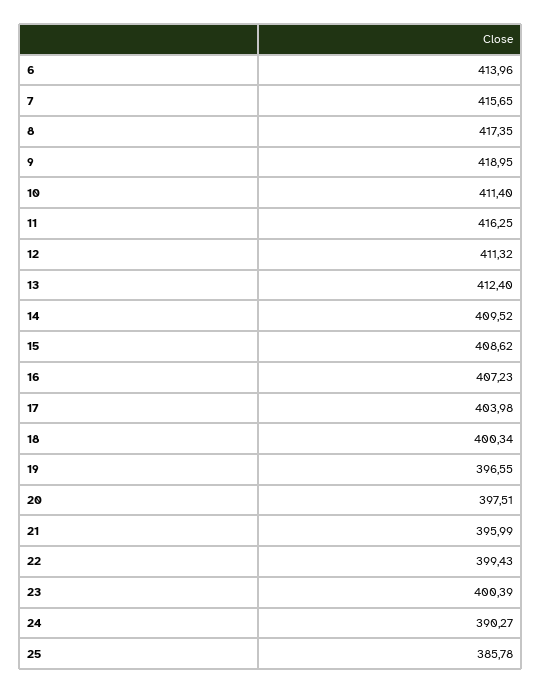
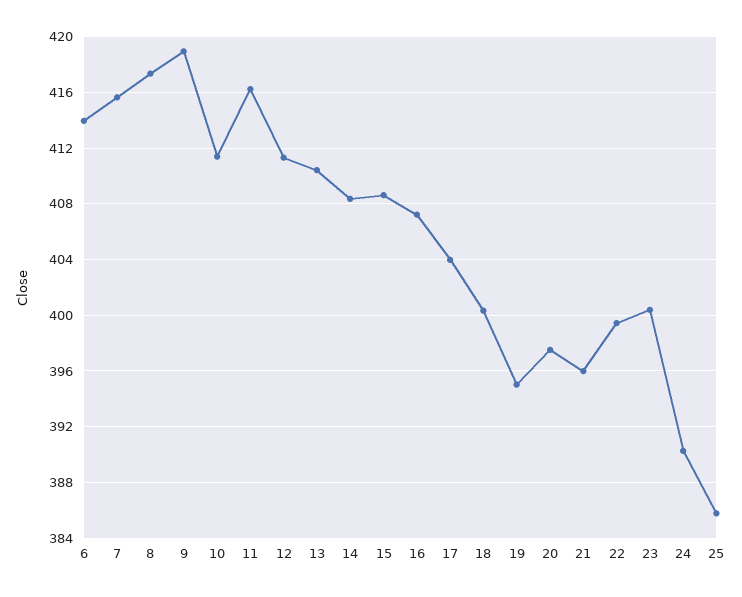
13: 412.4 -> 410.5
14: 409.52 -> 408.5
19: 396.55 -> 395

